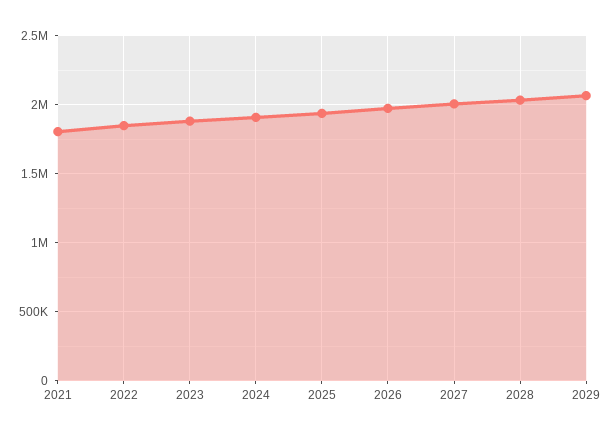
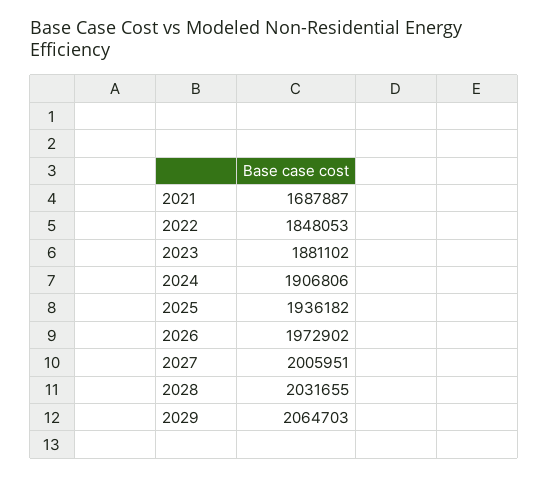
2021: 1800000 -> 1687887

